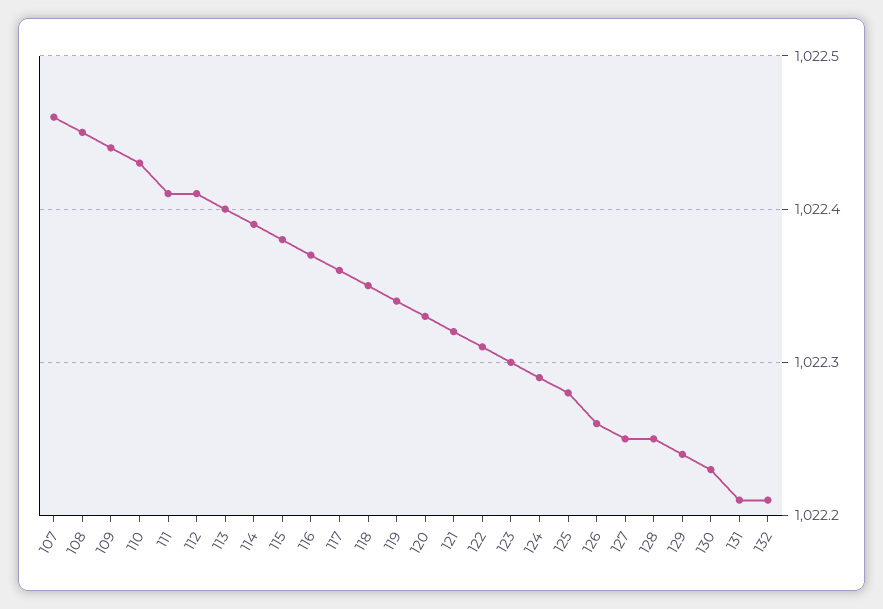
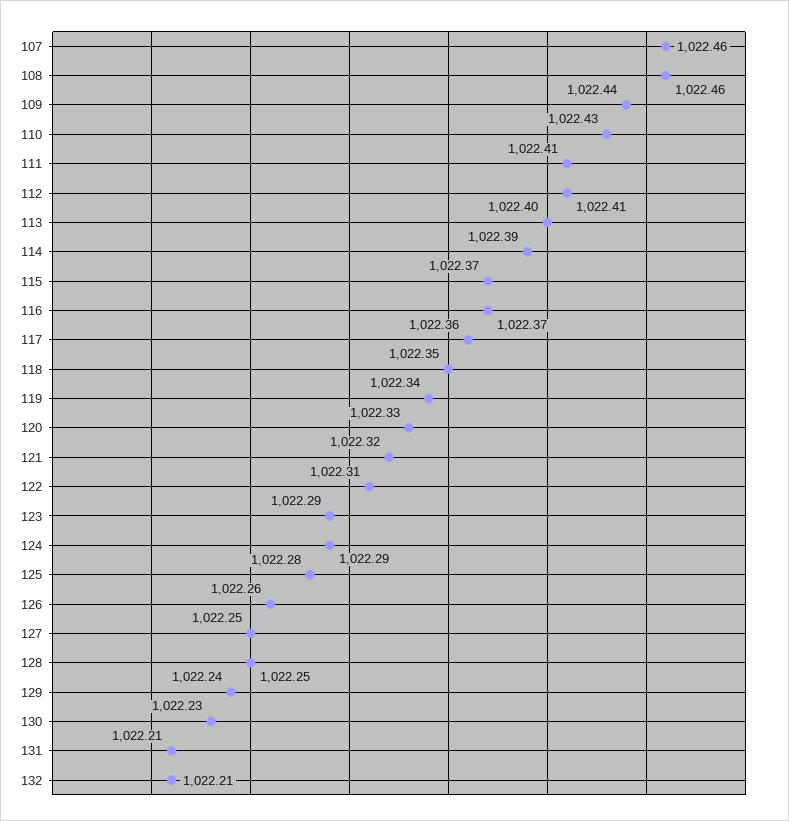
108: 1022.45 -> 1022.46
115: 1022.38 -> 1022.37
123: 1022.3 -> 1022.29

